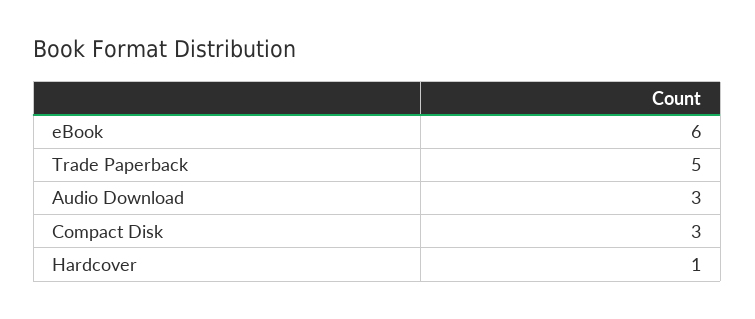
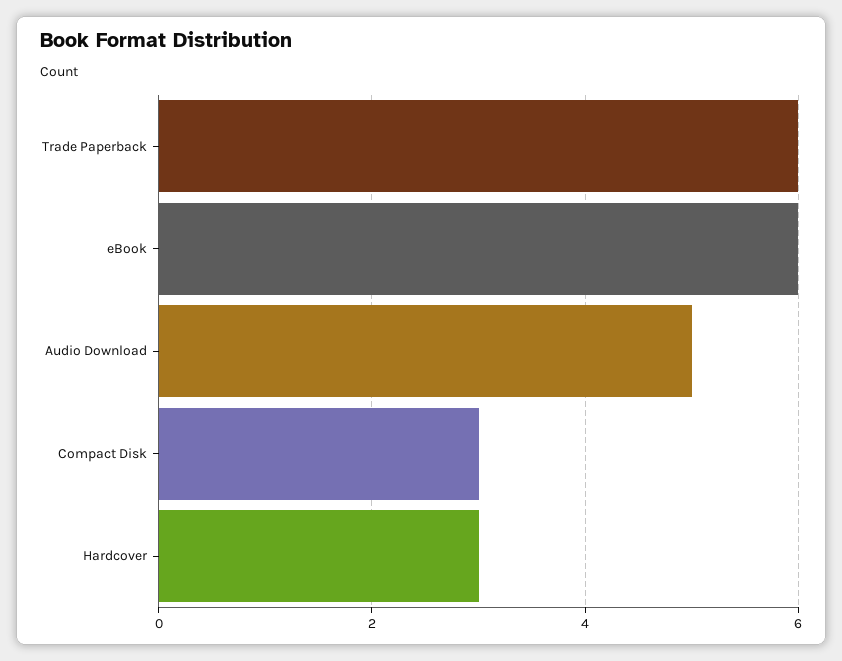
Trade Paperback: 5 -> 6
Audio Download: 3 -> 5
Hardcover: 1 -> 3

